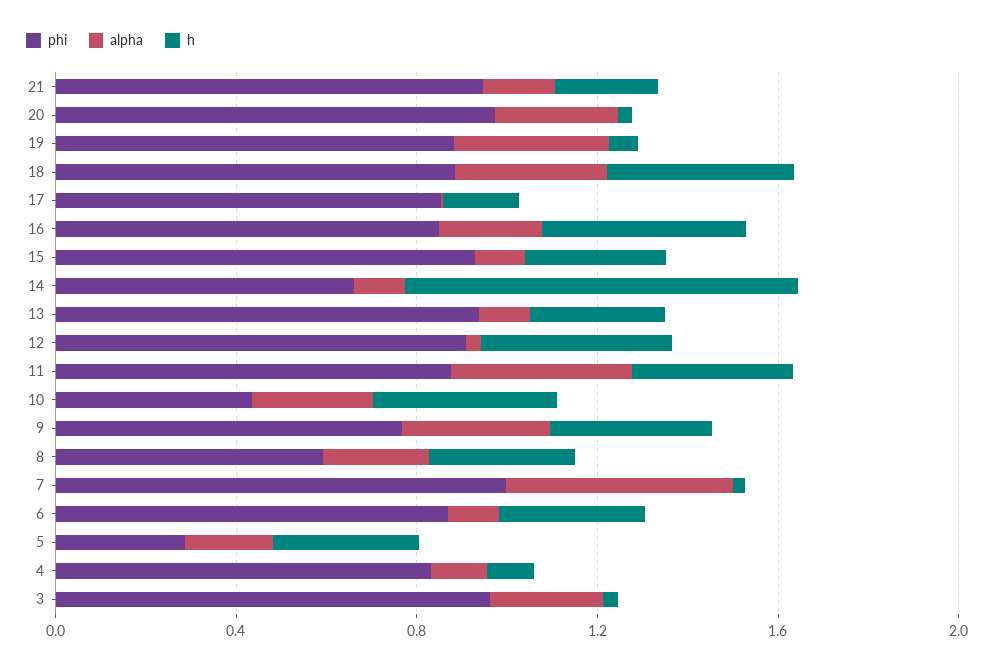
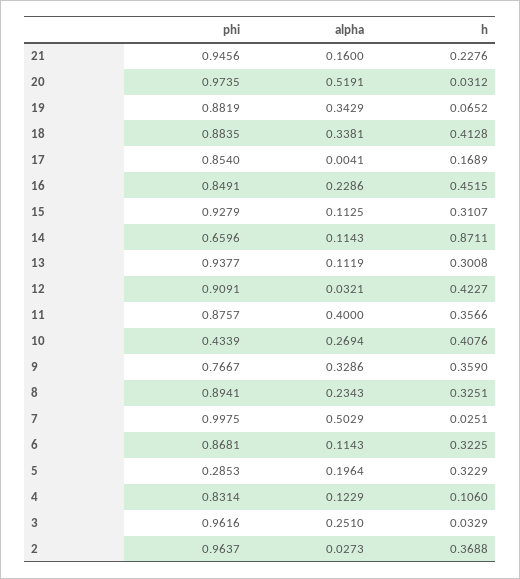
alpha, 20: 0.3 -> 0.5191
phi, 8: 0.6 -> 0.8941
phi, 2: none -> 0.9637
alpha, 2: none -> 0.0273
h, 2: none -> 0.3688

